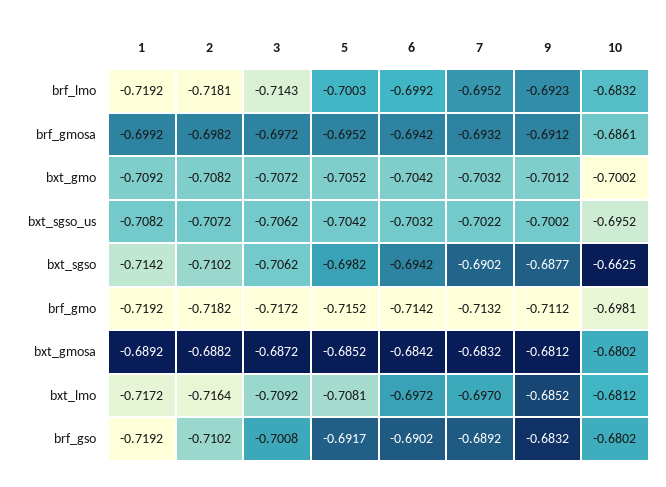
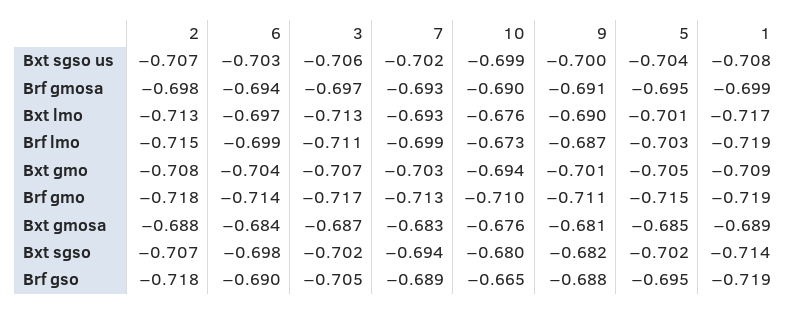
2, brf_lmo: -0.7181 -> -0.715
3, brf_lmo: -0.7143 -> -0.711
5, brf_lmo: -0.7003 -> -0.703
7, brf_lmo: -0.6952 -> -0.699
9, brf_lmo: -0.6923 -> -0.687
10, brf_lmo: -0.6832 -> -0.673
10, brf_gmosa: -0.6861 -> -0.69
10, bxt_gmo: -0.7002 -> -0.694
10, bxt_sgso_us: -0.6952 -> -0.699
2, bxt_sgso: -0.7102 -> -0.707
3, bxt_sgso: -0.7062 -> -0.702
5, bxt_sgso: -0.6982 -> -0.702
6, bxt_sgso: -0.6942 -> -0.698
7, bxt_sgso: -0.6902 -> -0.694
9, bxt_sgso: -0.6877 -> -0.682
10, bxt_sgso: -0.6625 -> -0.68
10, brf_gmo: -0.6981 -> -0.71
10, bxt_gmosa: -0.6802 -> -0.676
2, bxt_lmo: -0.7164 -> -0.713
3, bxt_lmo: -0.7092 -> -0.713
5, bxt_lmo: -0.7081 -> -0.701
7, bxt_lmo: -0.697 -> -0.693
9, bxt_lmo: -0.6852 -> -0.69
10, bxt_lmo: -0.6812 -> -0.676
2, brf_gso: -0.7102 -> -0.718
3, brf_gso: -0.7008 -> -0.705
5, brf_gso: -0.6917 -> -0.695
9, brf_gso: -0.6832 -> -0.688
10, brf_gso: -0.6802 -> -0.665

